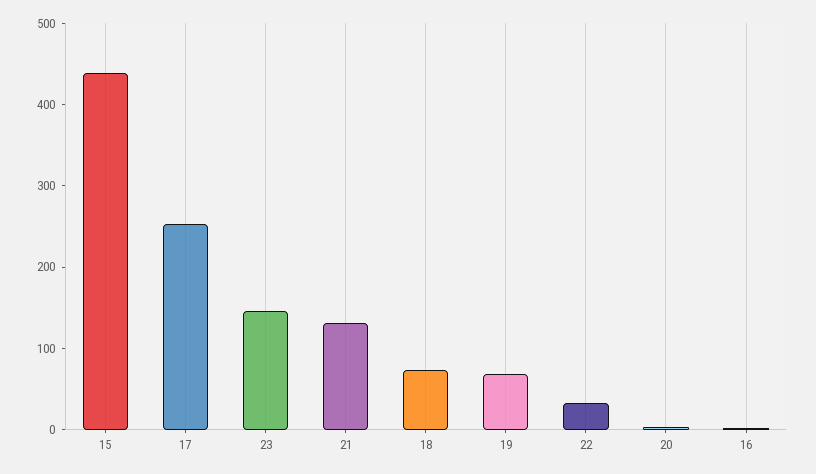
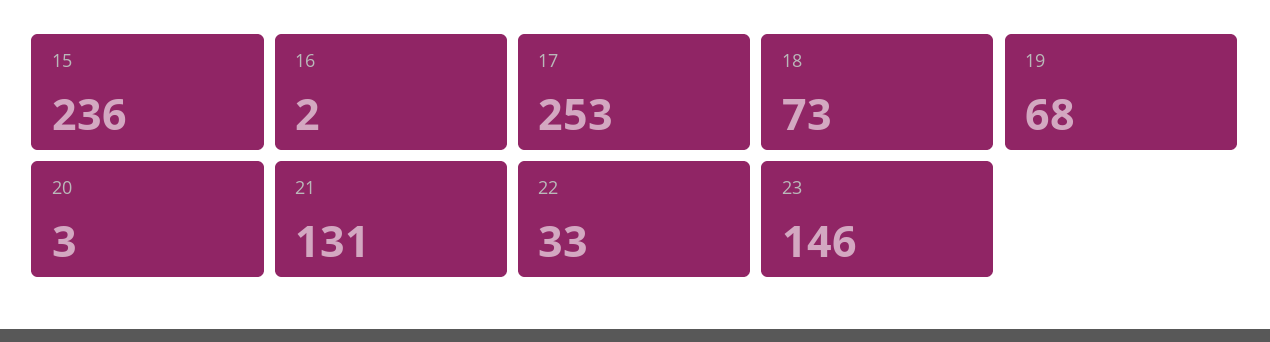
15: 440 -> 236

